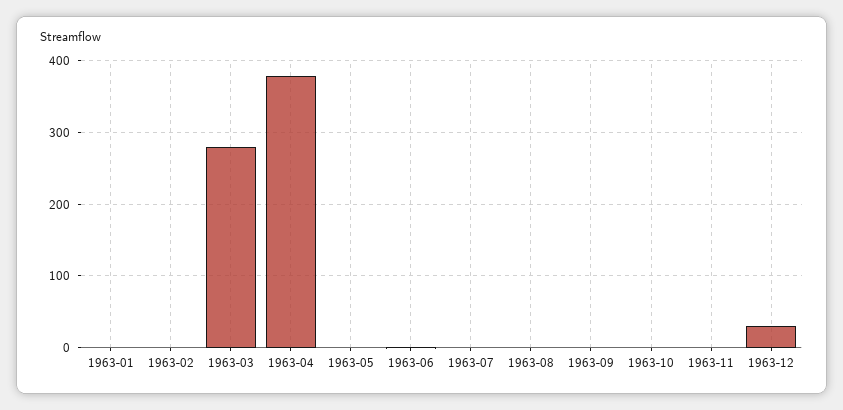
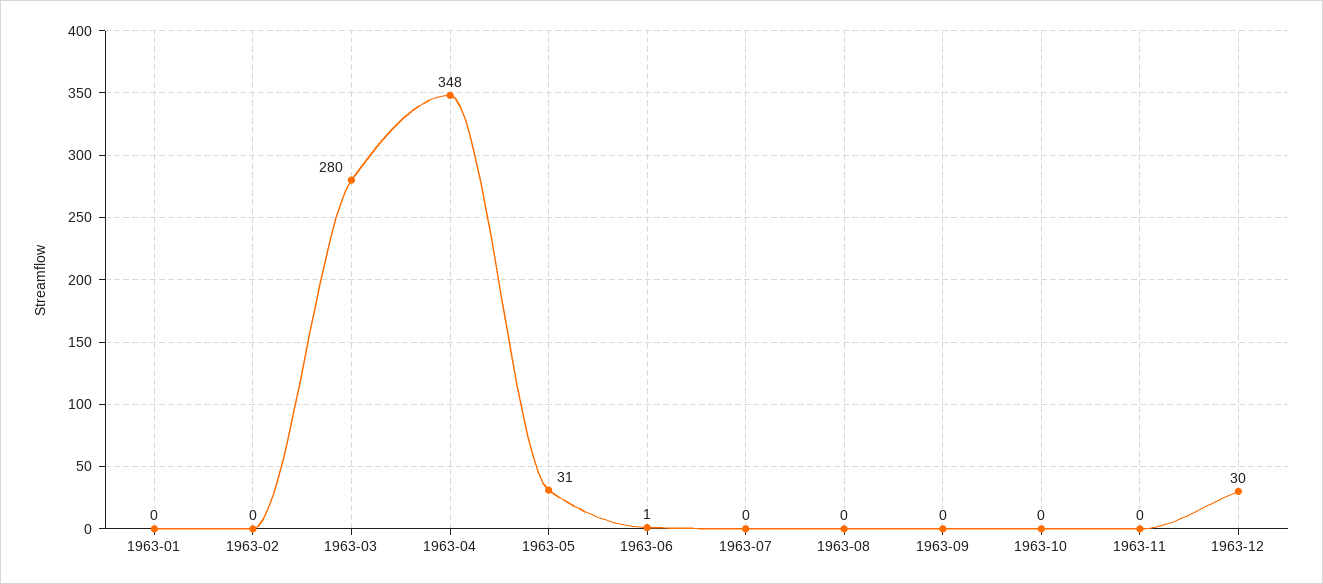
1963-04: 380 -> 348
1963-05: 0 -> 31

